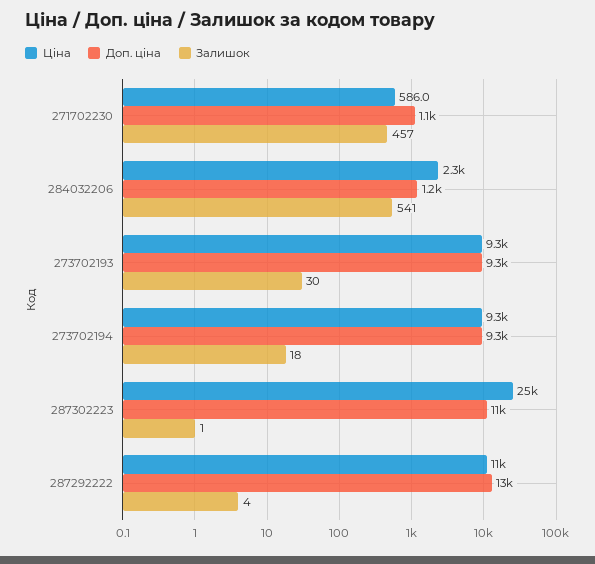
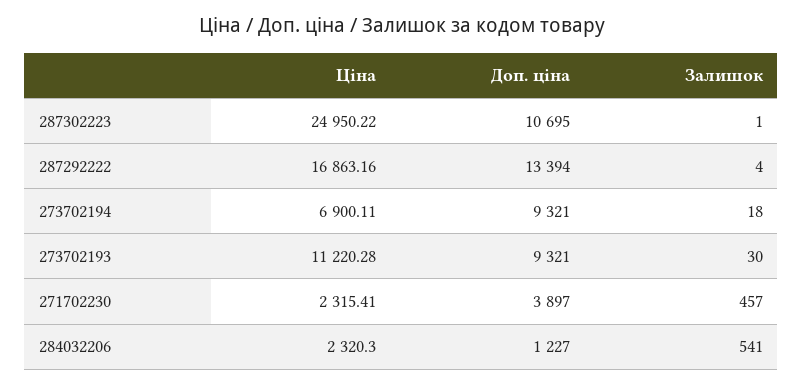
Ціна, 271702230: 586 -> 2315.41
Доп. ціна, 271702230: 1100 -> 3897
Ціна, 273702193: 9300 -> 11220.28
Ціна, 273702194: 9300 -> 6900.11
Ціна, 287292222: 11000 -> 16863.16

